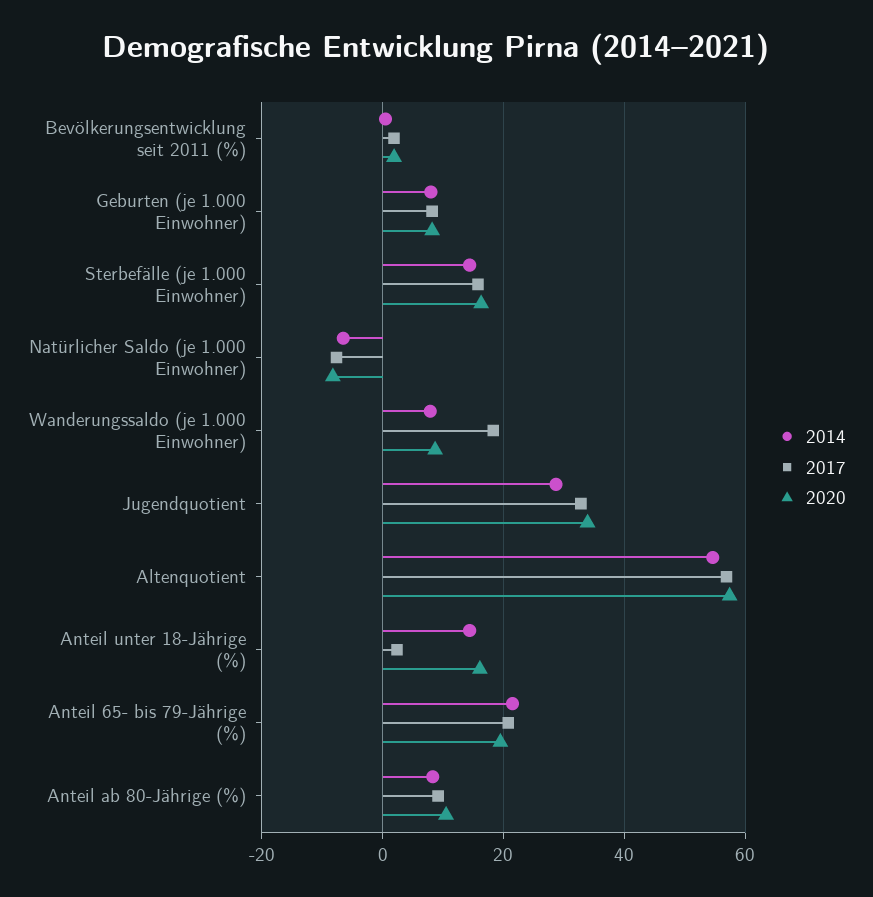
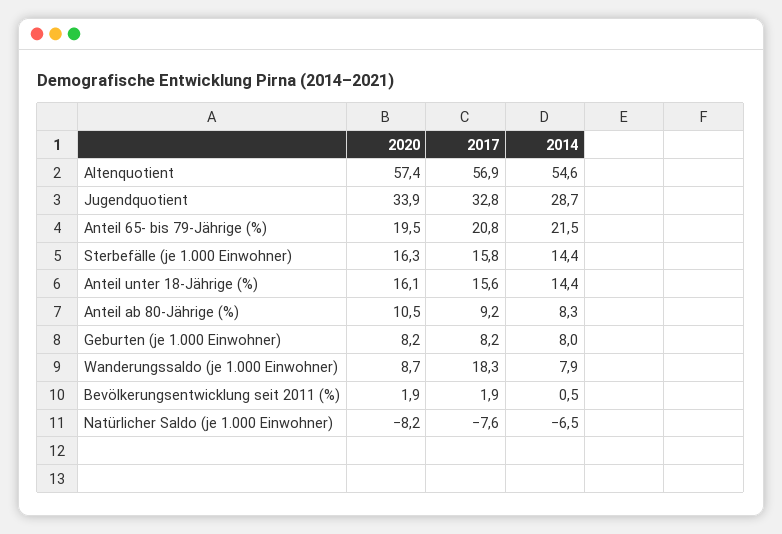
2017, Anteil unter 18-Jährige (%): 2 -> 15.6

